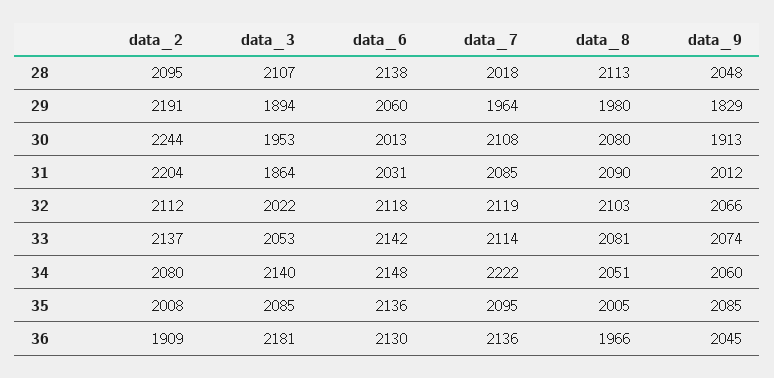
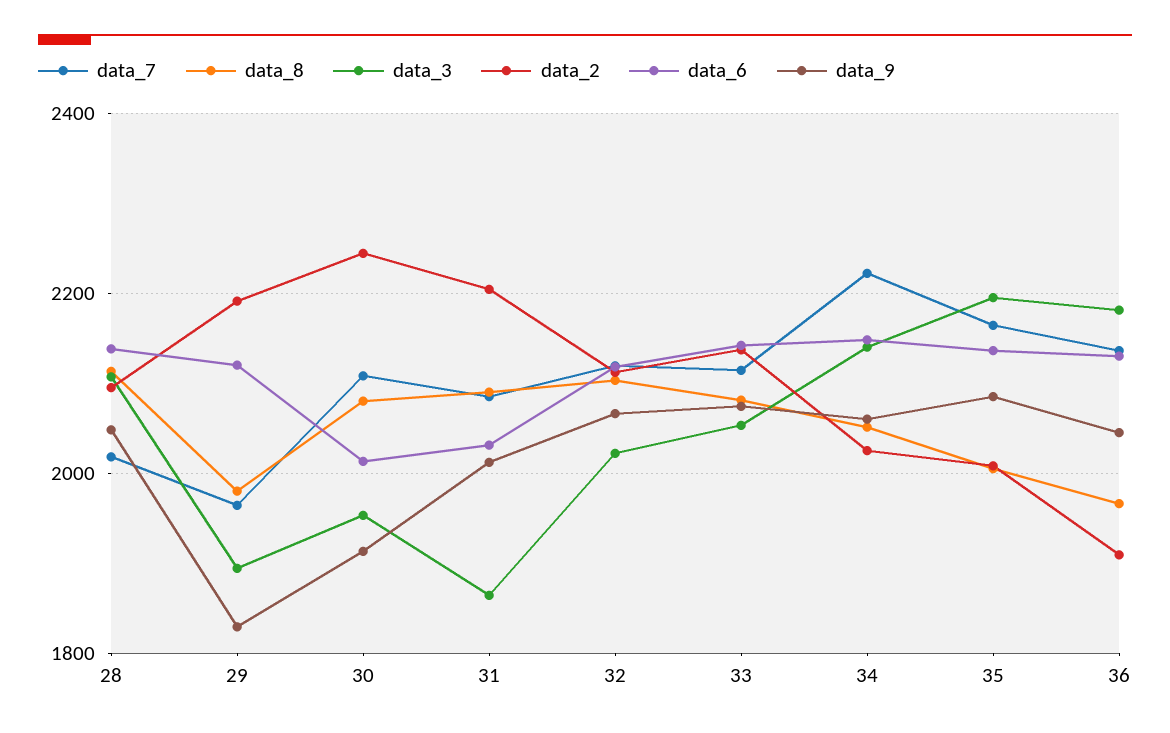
data_6, 29: 2060 -> 2120
data_2, 34: 2080 -> 2020
data_3, 35: 2085 -> 2200
data_7, 35: 2095 -> 2160

